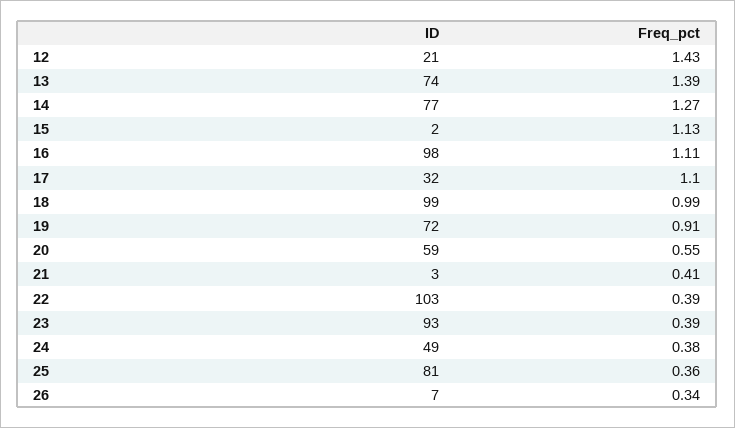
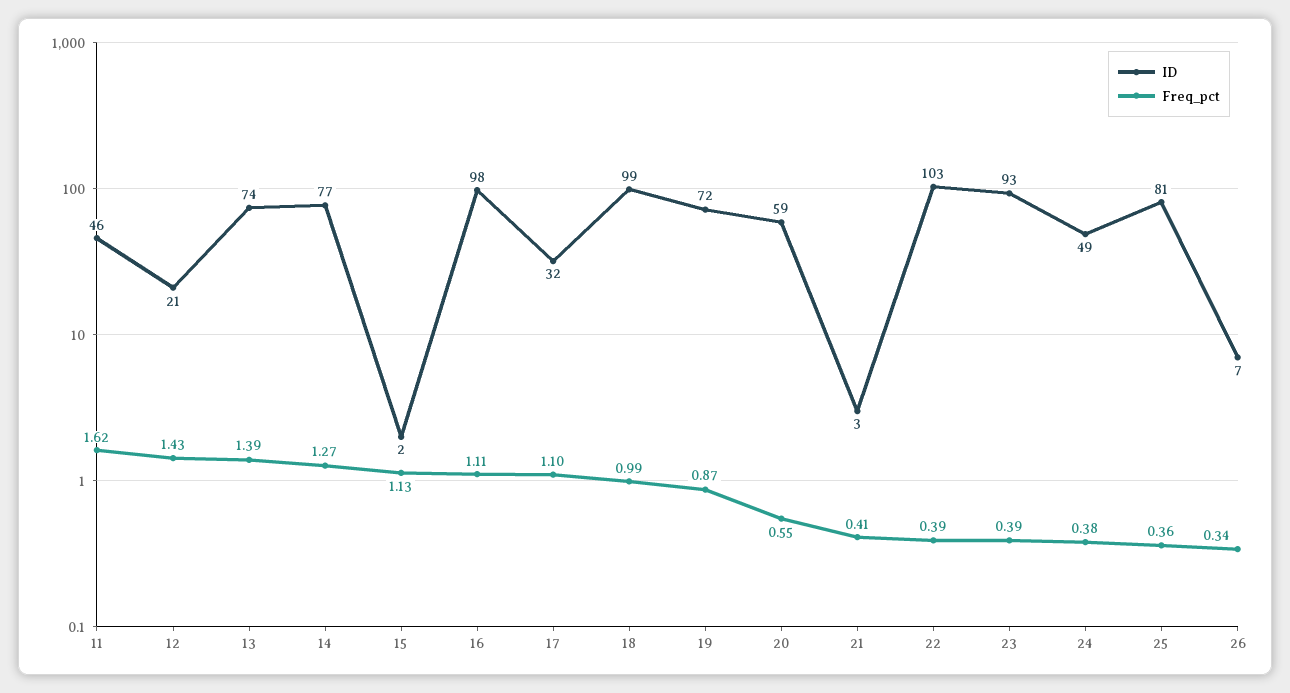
Freq_pct, 19: 0.91 -> 0.87
ID, 11: none -> 46
Freq_pct, 11: none -> 1.62

